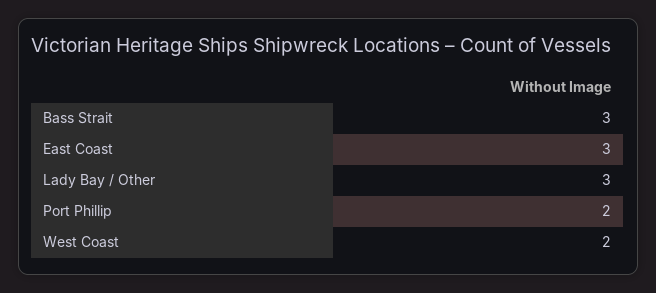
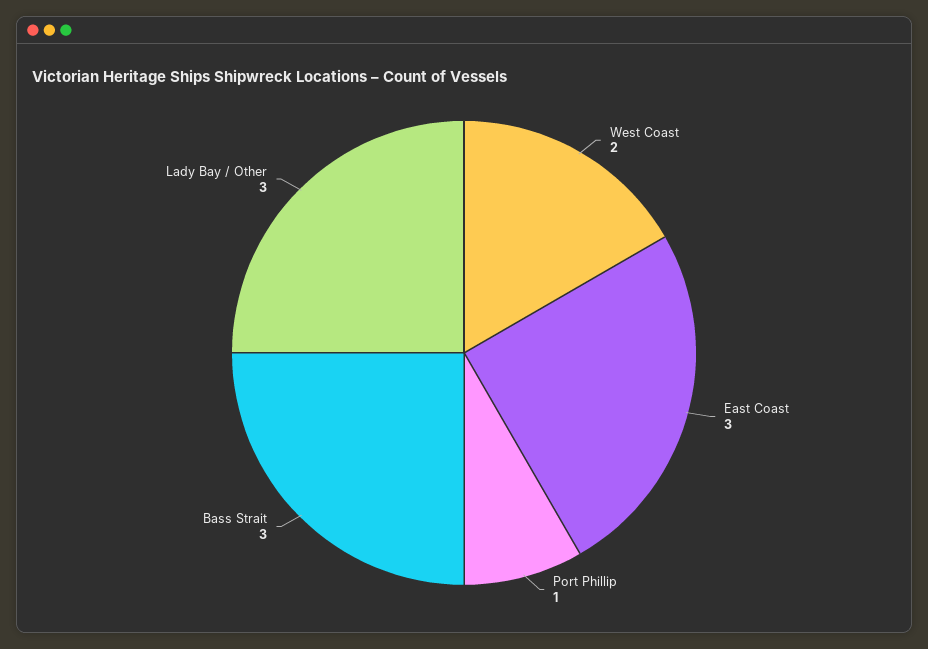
Port Phillip: 2 -> 1

